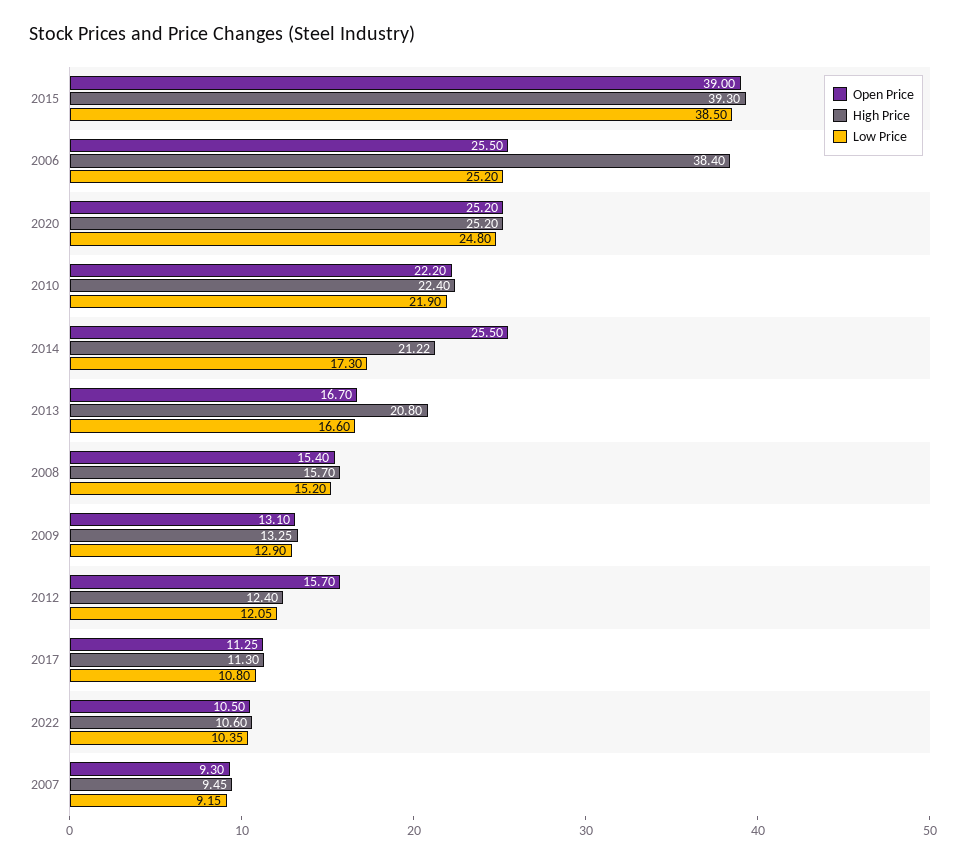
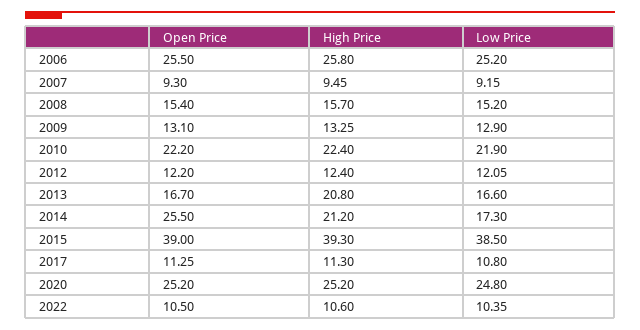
High Price, 2006: 38.4 -> 25.8
High Price, 2014: 21.22 -> 21.2
Open Price, 2012: 15.7 -> 12.2

